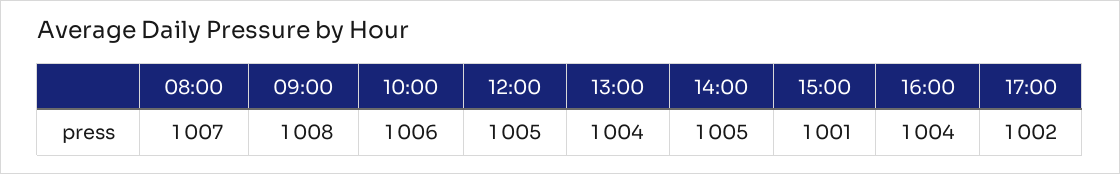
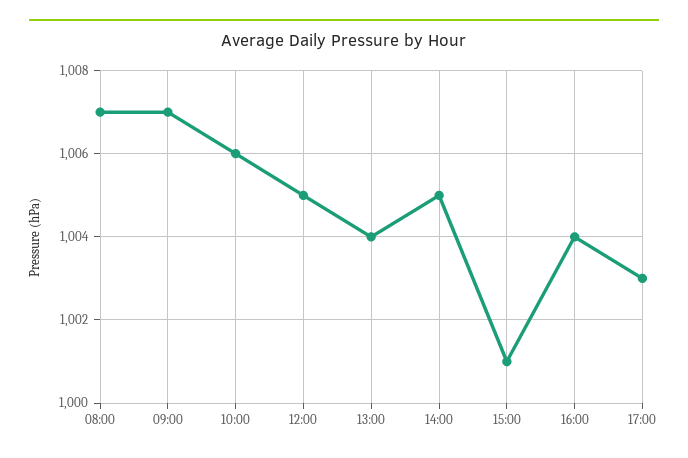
09:00: 1008 -> 1007
17:00: 1002 -> 1003

